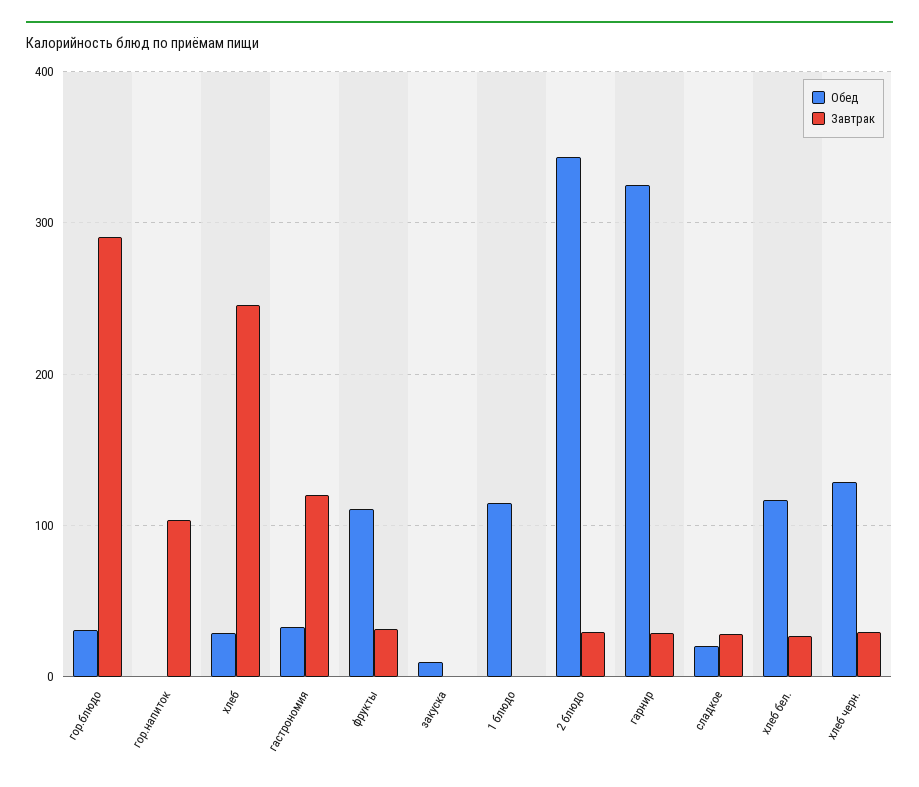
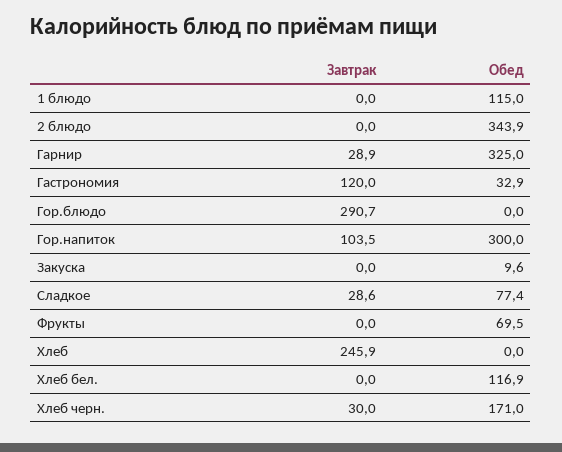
Обед, гор.блюдо: 30 -> 0
Обед, гор.напиток: 0 -> 300
Обед, хлеб: 30 -> 0
Обед, фрукты: 110 -> 69.5
Завтрак, фрукты: 30 -> 0
Завтрак, 2 блюдо: 30 -> 0
Обед, сладкое: 20 -> 77.4
Завтрак, хлеб бел.: 30 -> 0
Обед, хлеб черн.: 130 -> 171

